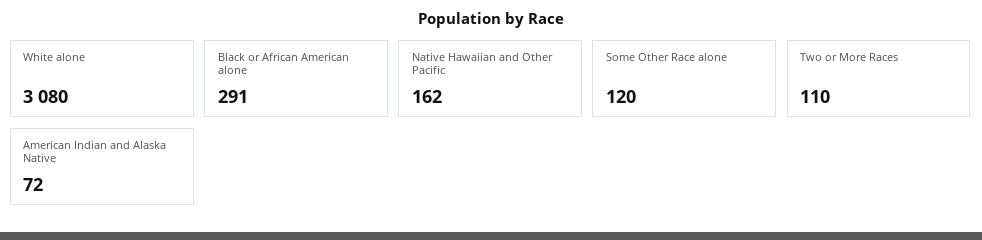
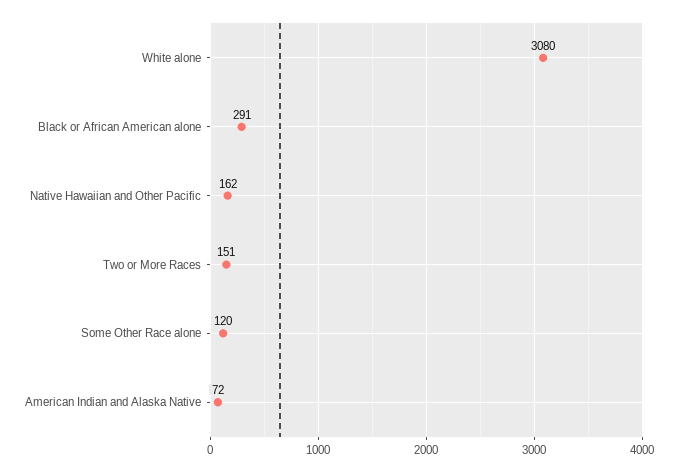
Two or More Races: 110 -> 151

